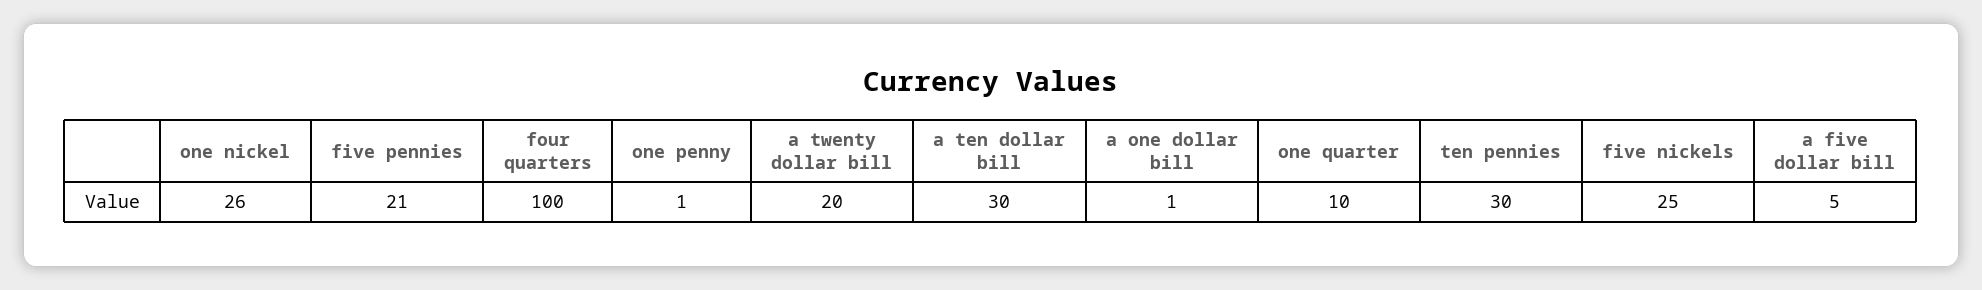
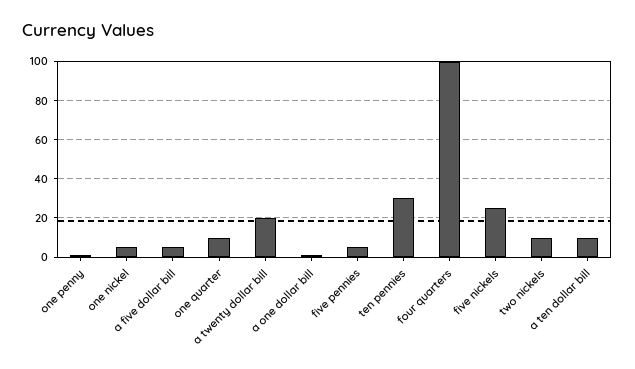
one nickel: 26 -> 5
five pennies: 21 -> 5
a ten dollar bill: 30 -> 10
two nickels: none -> 10

